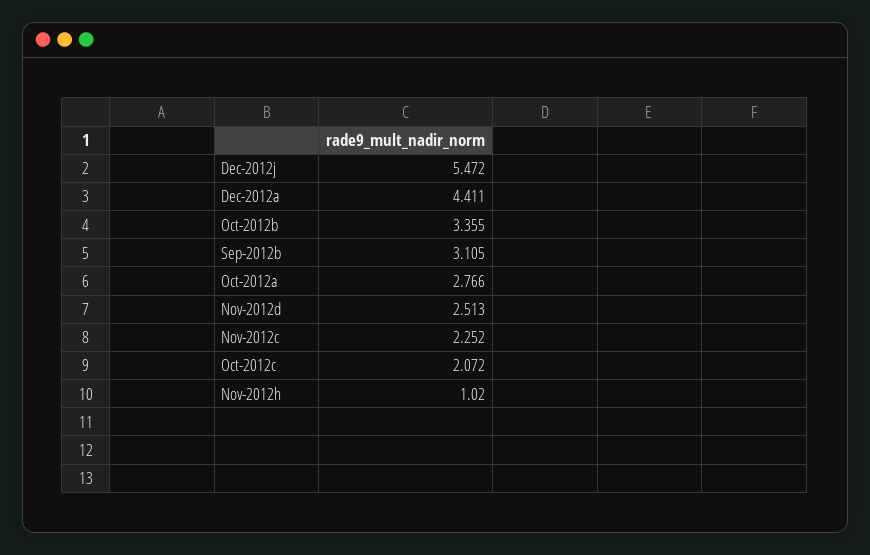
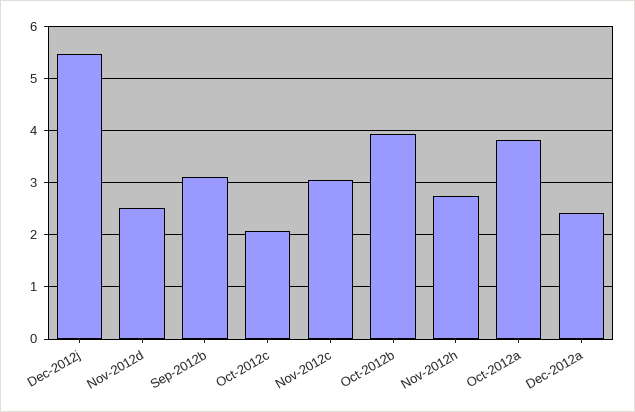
Dec-2012a: 4.411 -> 2.4
Oct-2012b: 3.355 -> 4
Oct-2012a: 2.766 -> 3.8
Nov-2012c: 2.252 -> 3
Nov-2012h: 1.02 -> 2.8

